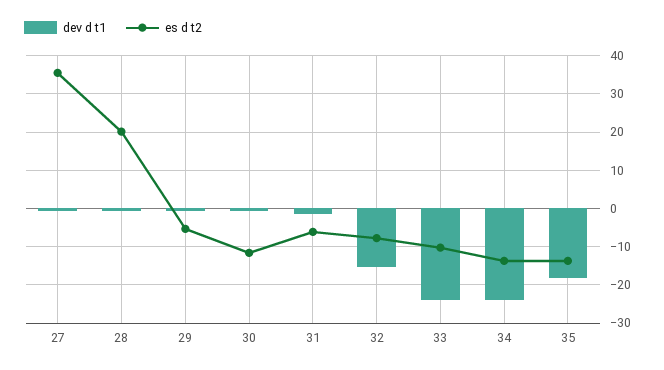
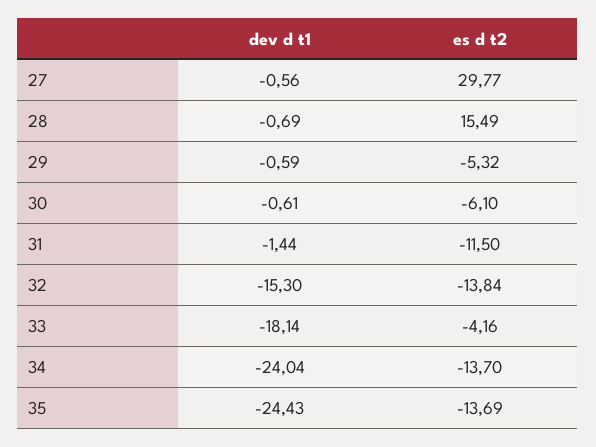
es d t2, 27: 36 -> 29.77
es d t2, 28: 20 -> 15.49
es d t2, 30: -12 -> -6.1
es d t2, 31: -6 -> -11.5
es d t2, 32: -8 -> -13.84
dev d t1, 33: -24 -> -18.14
es d t2, 33: -10 -> -4.16
dev d t1, 35: -18 -> -24.43

